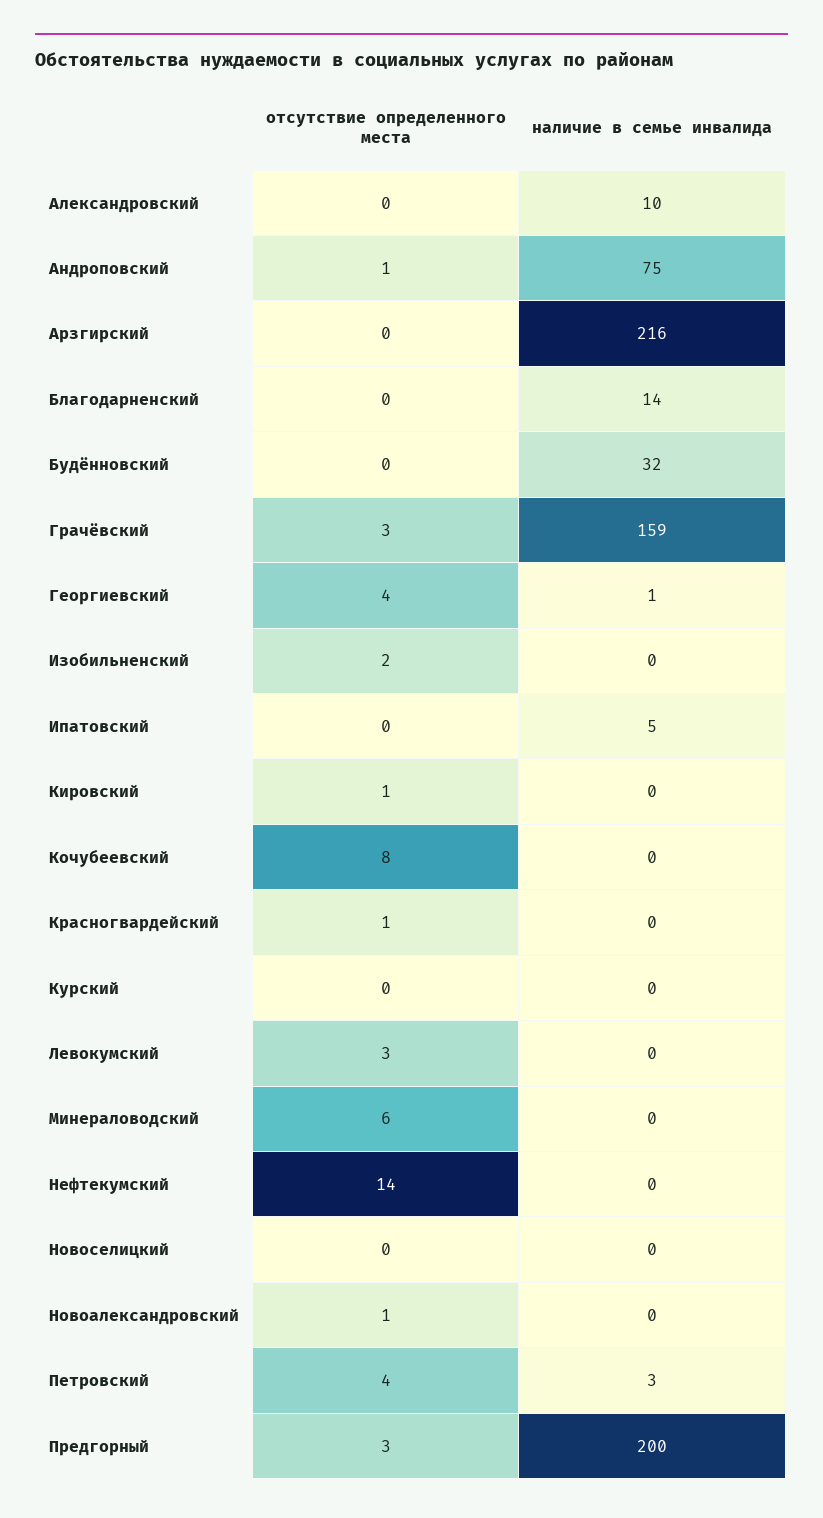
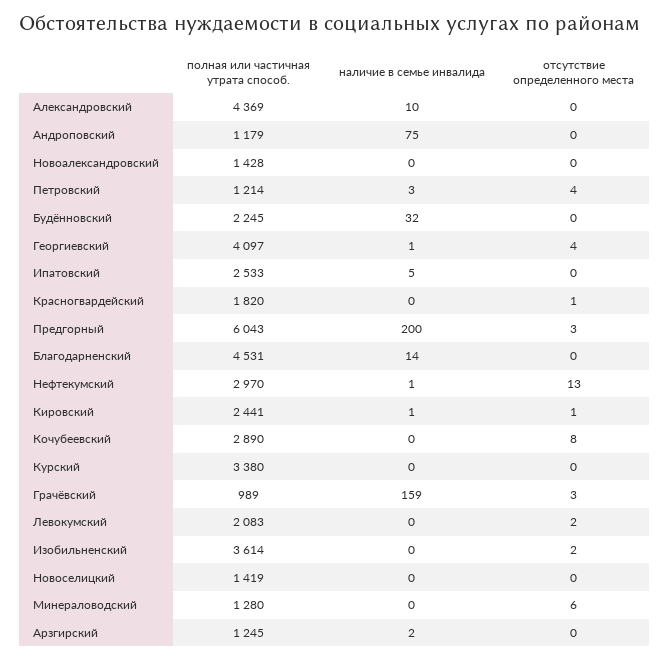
отсутствие определенного места, Андроповский: 1 -> 0
наличие в семье инвалида, Арзгирский: 216 -> 2
наличие в семье инвалида, Кировский: 0 -> 1
отсутствие определенного места, Левокумский: 3 -> 2
отсутствие определенного места, Нефтекумский: 14 -> 13
наличие в семье инвалида, Нефтекумский: 0 -> 1
отсутствие определенного места, Новоалександровский: 1 -> 0
полная или частичная утрата способ., Александровский: none -> 4369
полная или частичная утрата способ., Андроповский: none -> 1179
полная или частичная утрата способ., Новоалександровский: none -> 1428
полная или частичная утрата способ., Петровский: none -> 1214
полная или частичная утрата способ., Будённовский: none -> 2245
полная или частичная утрата способ., Георгиевский: none -> 4097
полная или частичная утрата способ., Ипатовский: none -> 2533
полная или частичная утрата способ., Красногвардейский: none -> 1820
полная или частичная утрата способ., Предгорный: none -> 6043
полная или частичная утрата способ., Благодарненский: none -> 4531
полная или частичная утрата способ., Нефтекумский: none -> 2970
полная или частичная утрата способ., Кировский: none -> 2441
полная или частичная утрата способ., Кочубеевский: none -> 2890
полная или частичная утрата способ., Курский: none -> 3380
полная или частичная утрата способ., Грачёвский: none -> 989
полная или частичная утрата способ., Левокумский: none -> 2083
полная или частичная утрата способ., Изобильненский: none -> 3614
полная или частичная утрата способ., Новоселицкий: none -> 1419
полная или частичная утрата способ., Минераловодский: none -> 1280
полная или частичная утрата способ., Арзгирский: none -> 1245

